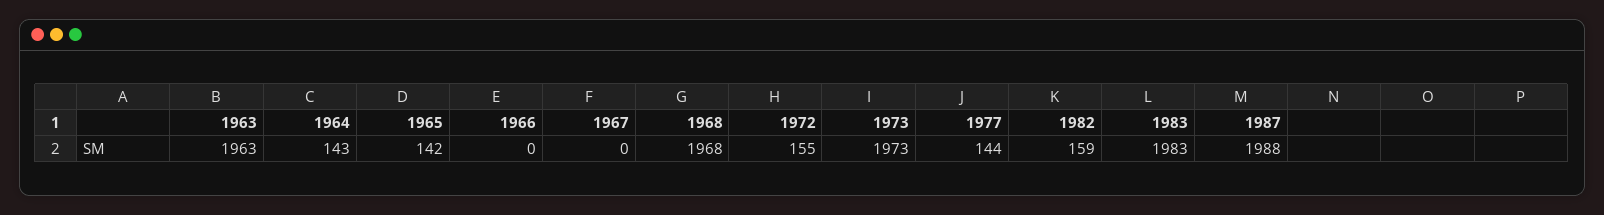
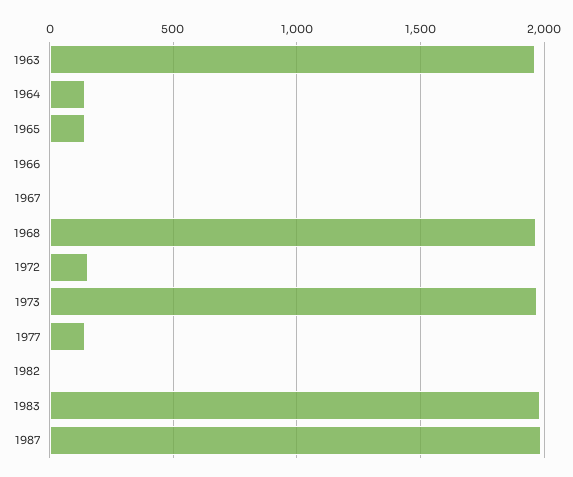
1982: 159 -> 0

